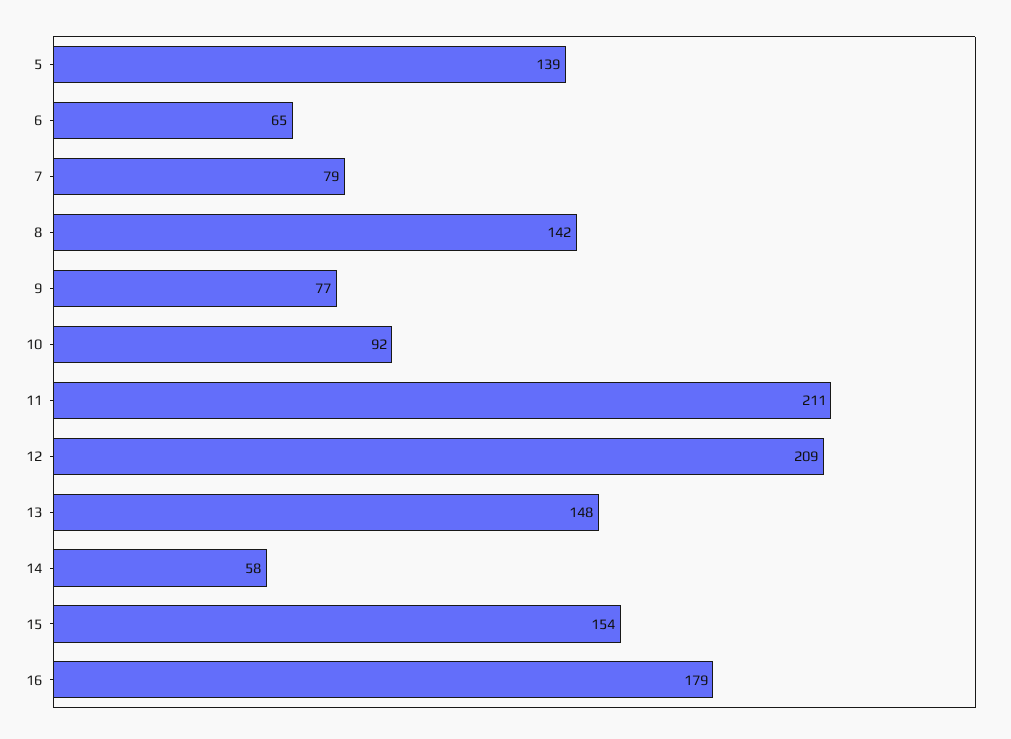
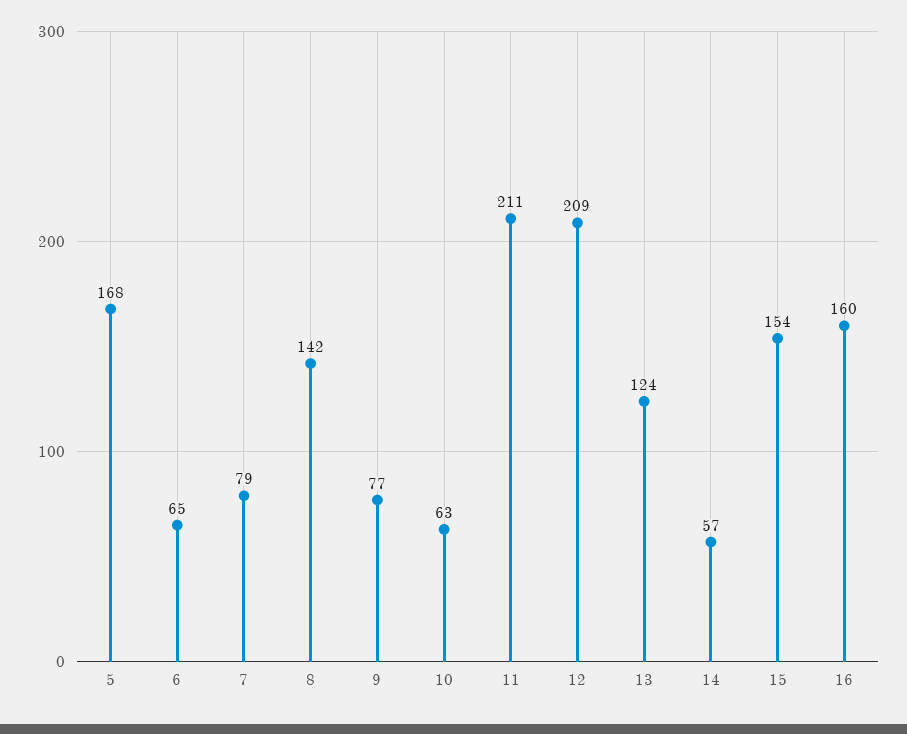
5: 139 -> 168
10: 92 -> 63
13: 148 -> 124
14: 58 -> 57
16: 179 -> 160

